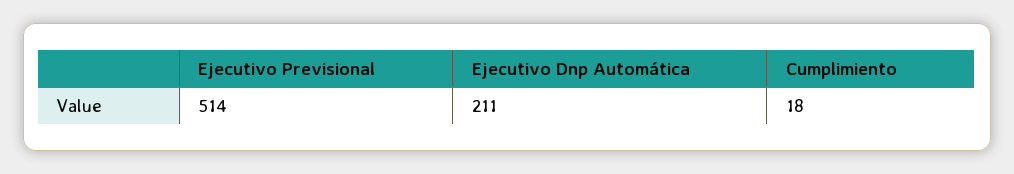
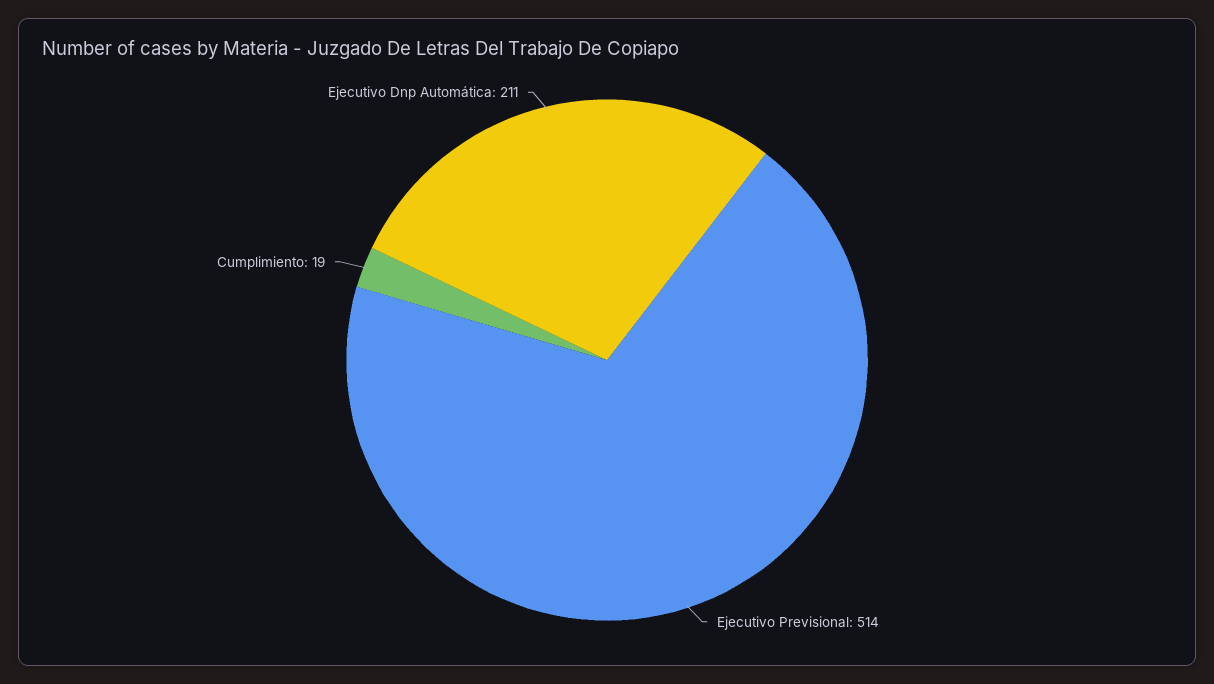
Cumplimiento: 18 -> 19

